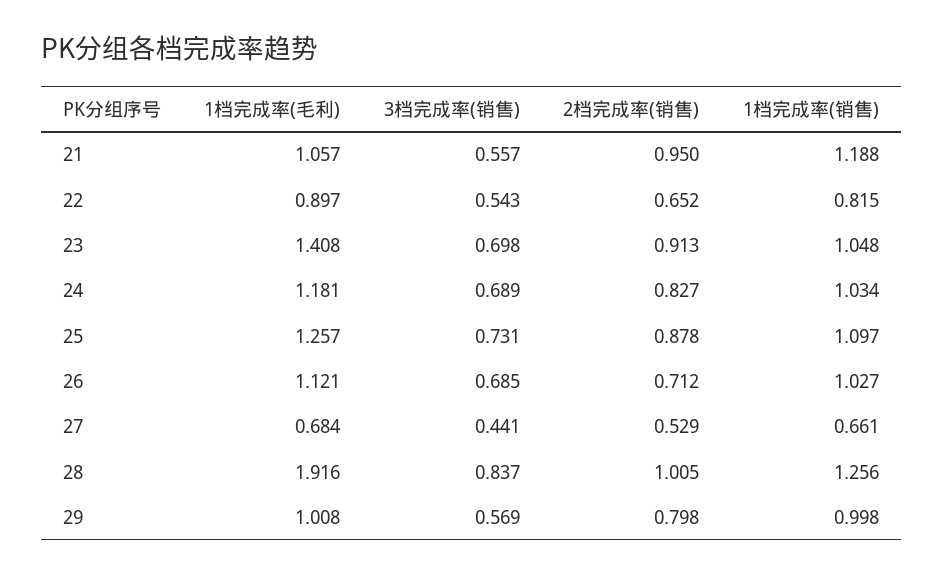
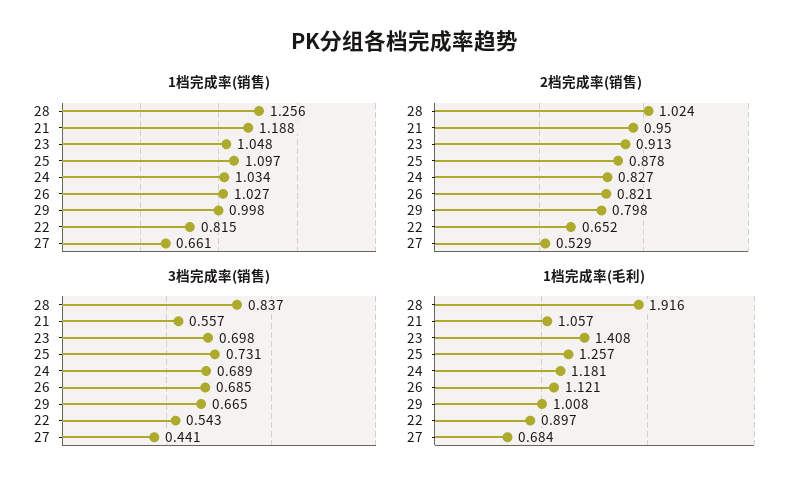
2档完成率(销售), 26: 0.712 -> 0.821
2档完成率(销售), 28: 1.005 -> 1.024
3档完成率(销售), 29: 0.569 -> 0.665

